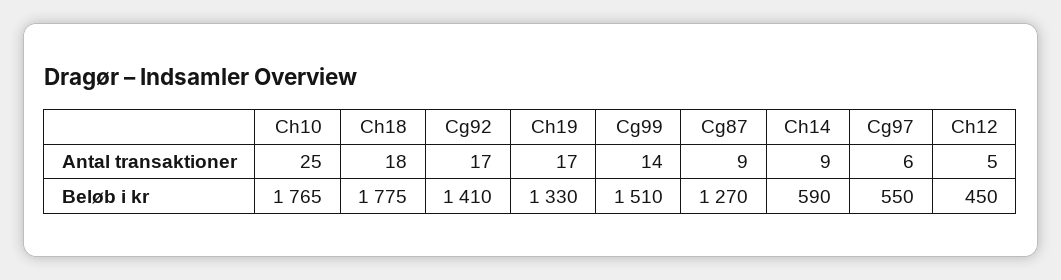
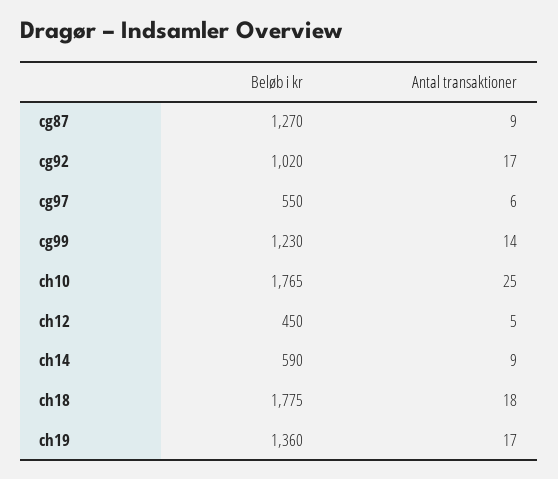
Cg92, Beløb i kr: 1410 -> 1020
Ch19, Beløb i kr: 1330 -> 1360
Cg99, Beløb i kr: 1510 -> 1230

